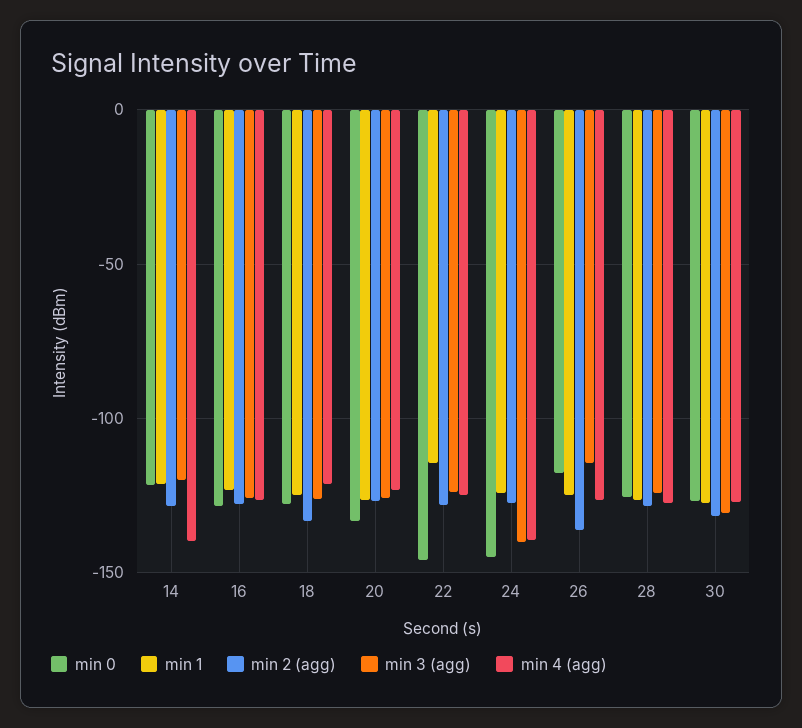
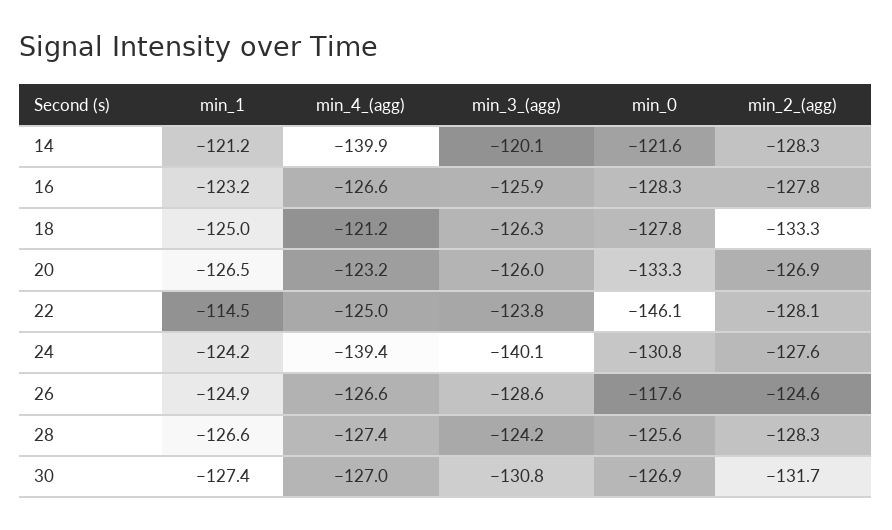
min 0, 24: -145 -> -130.8
min 2 (agg), 26: -135 -> -124.6
min 3 (agg), 26: -115 -> -128.6

